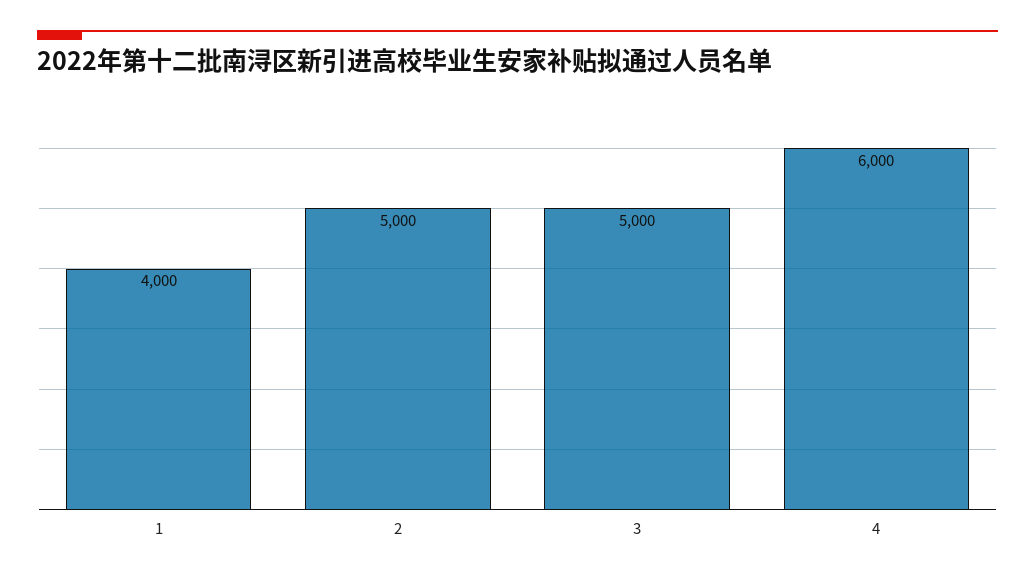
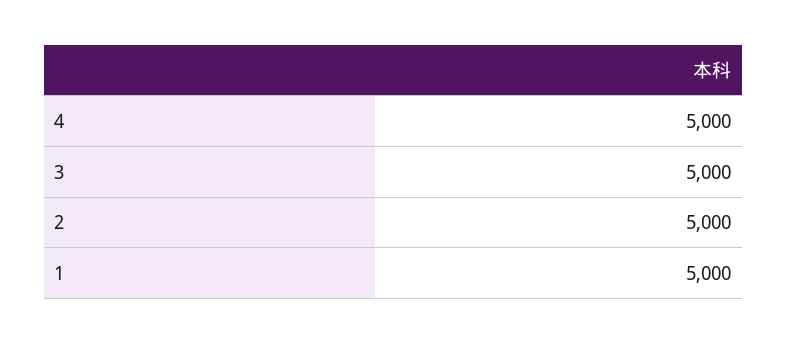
1: 4000 -> 5000
4: 6000 -> 5000

